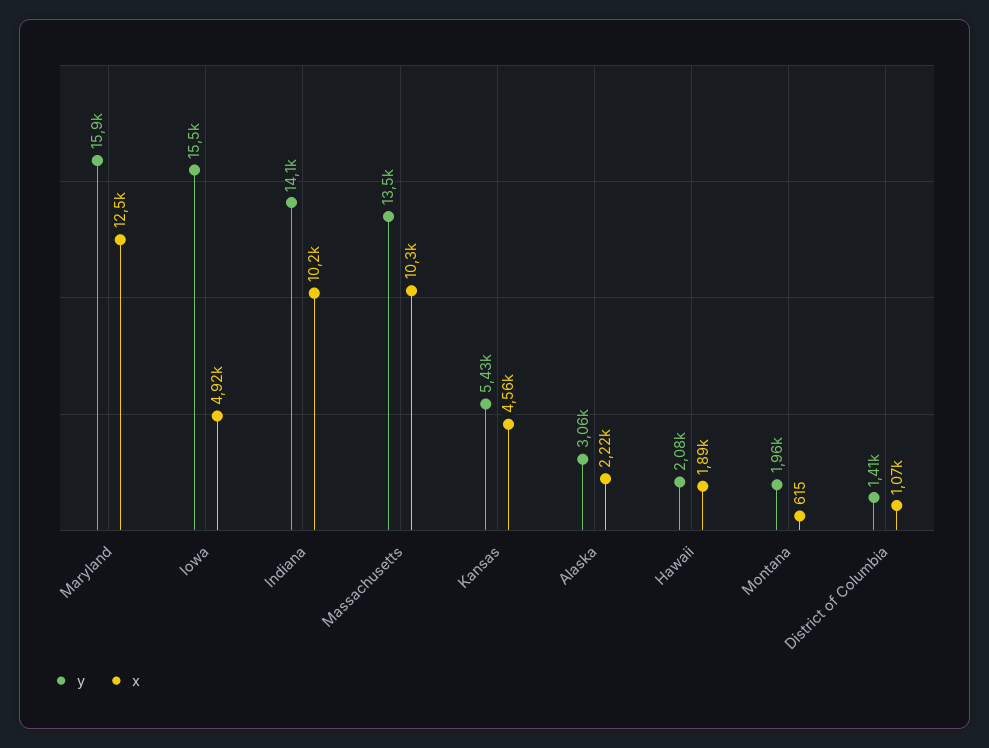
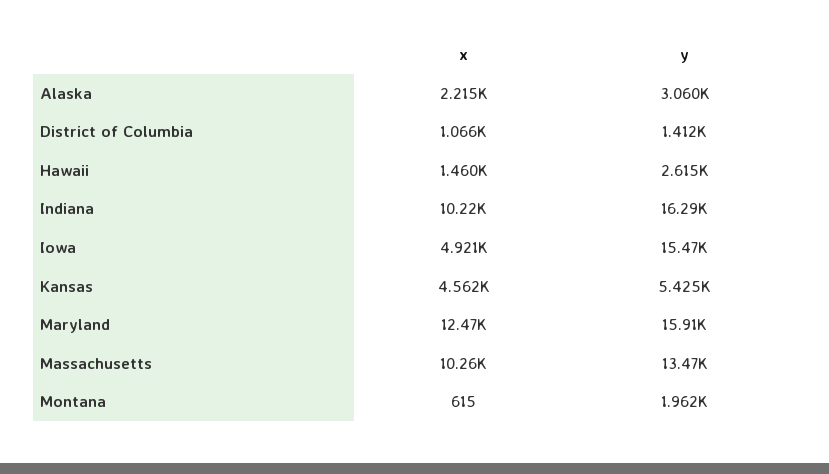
y, Indiana: 14100 -> 16290
y, Hawaii: 2080 -> 2615
x, Hawaii: 1890 -> 1460

